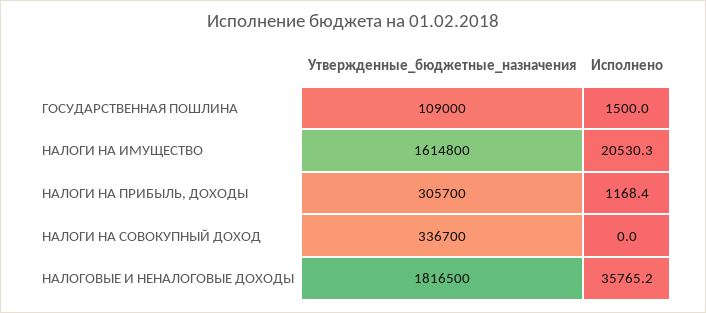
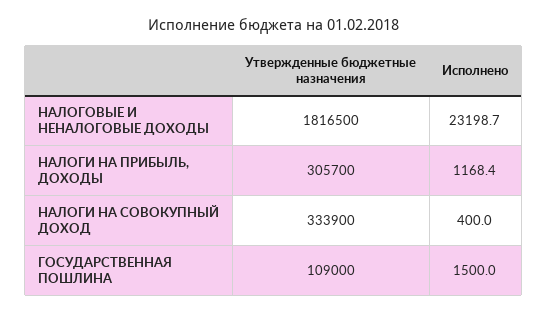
Утвержденные_бюджетные_назначения, НАЛОГИ НА ИМУЩЕСТВО: 1614800 -> none
Исполнено, НАЛОГИ НА ИМУЩЕСТВО: 20530.3 -> none
Утвержденные_бюджетные_назначения, НАЛОГИ НА СОВОКУПНЫЙ ДОХОД: 336700 -> 333900
Исполнено, НАЛОГИ НА СОВОКУПНЫЙ ДОХОД: 0 -> 400
Исполнено, НАЛОГОВЫЕ И НЕНАЛОГОВЫЕ ДОХОДЫ: 35765.2 -> 23198.7

